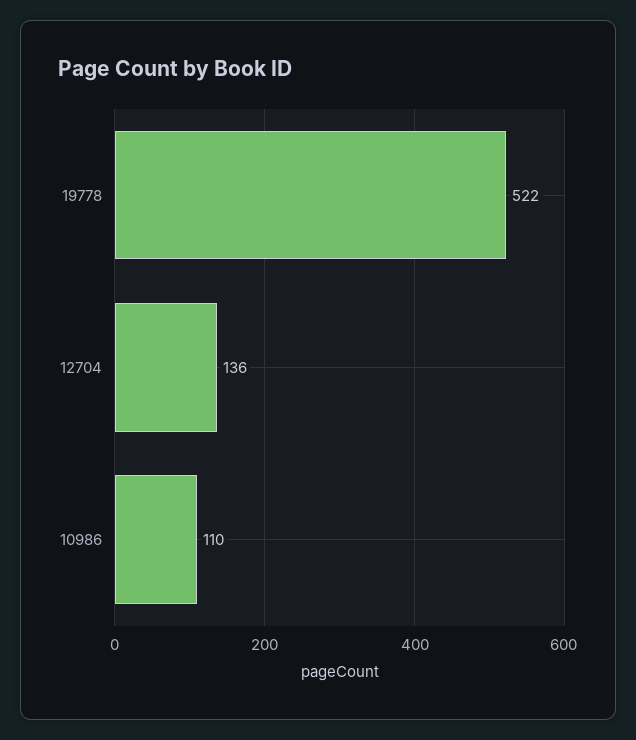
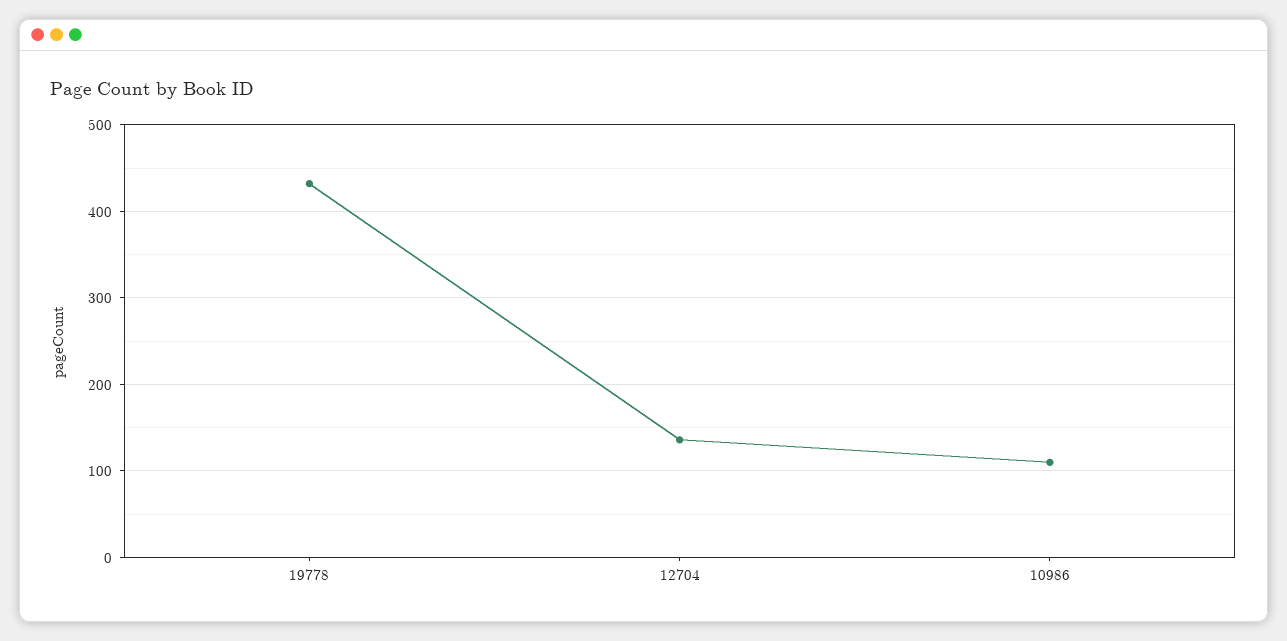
19778: 522 -> 430

